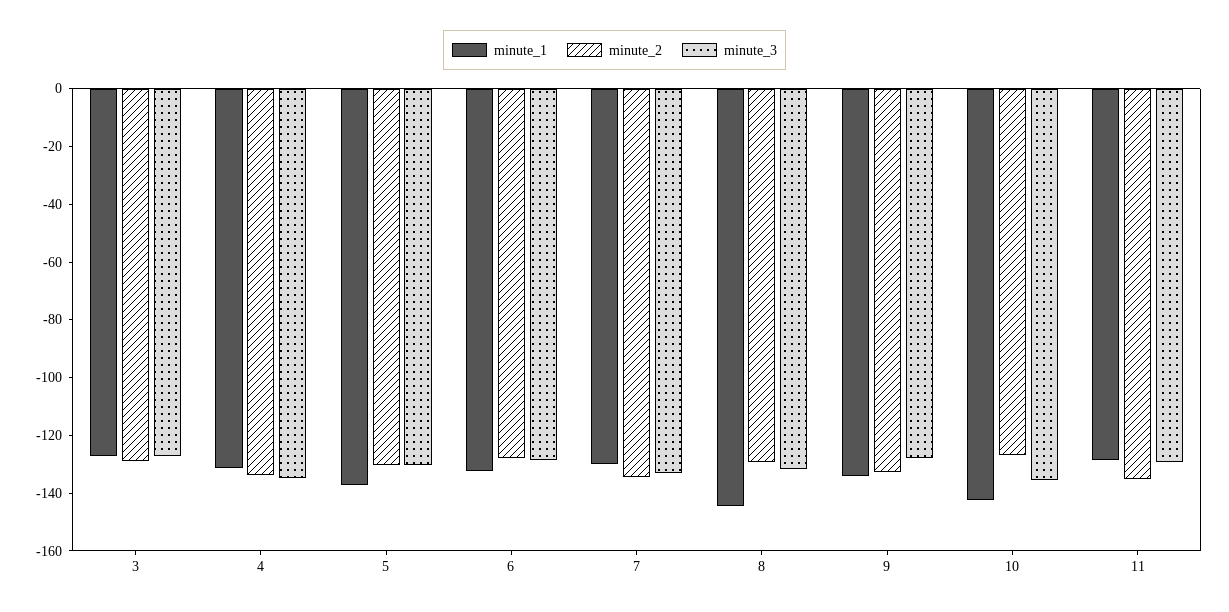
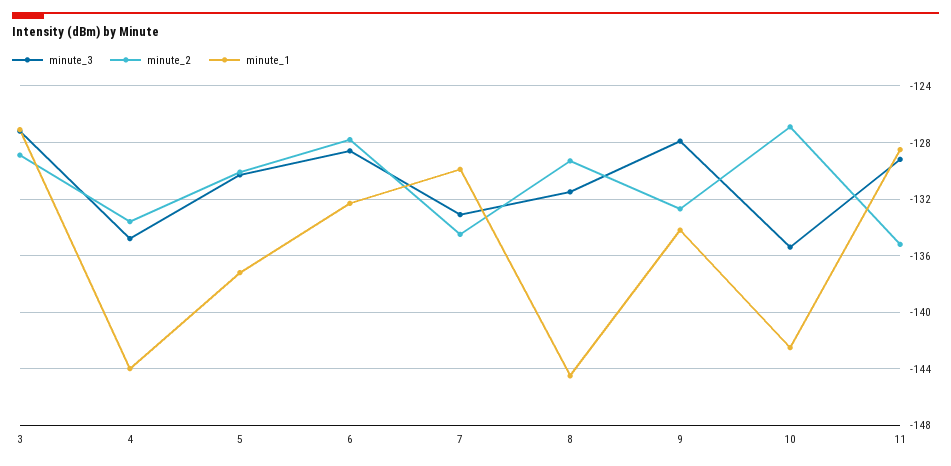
minute_1, 4: -130 -> -144

